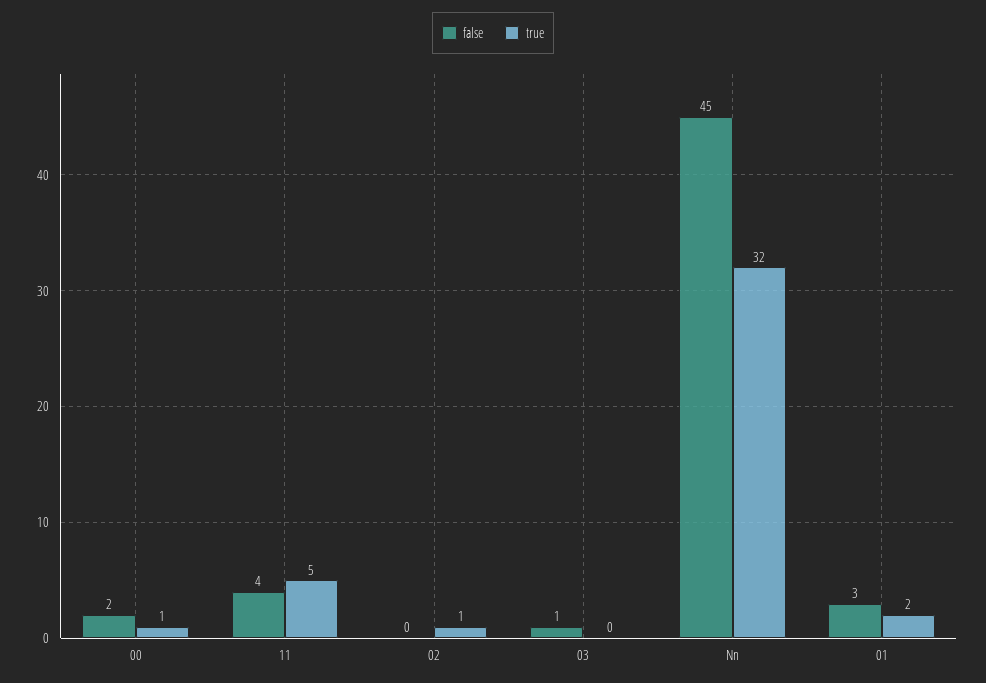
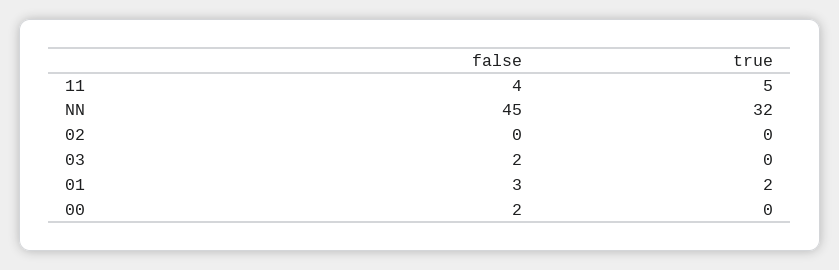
true, 00: 1 -> 0
true, 02: 1 -> 0
false, 03: 1 -> 2

